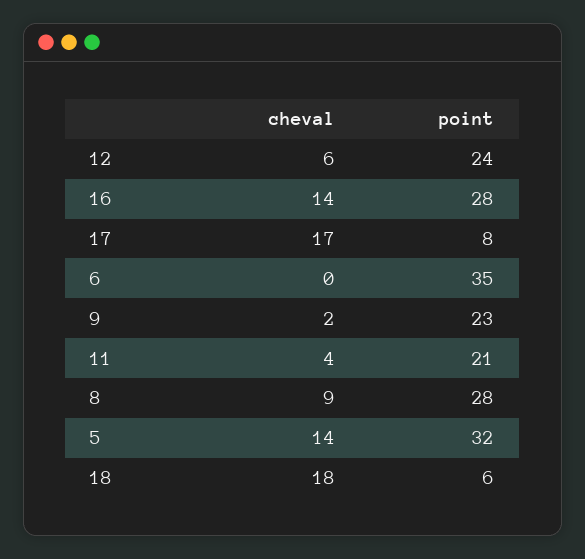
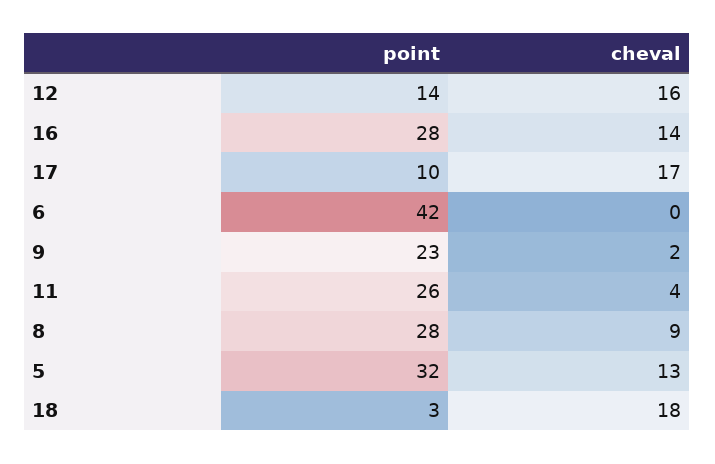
cheval, 12: 6 -> 16
point, 12: 24 -> 14
point, 17: 8 -> 10
point, 6: 35 -> 42
point, 11: 21 -> 26
cheval, 5: 14 -> 13
point, 18: 6 -> 3

